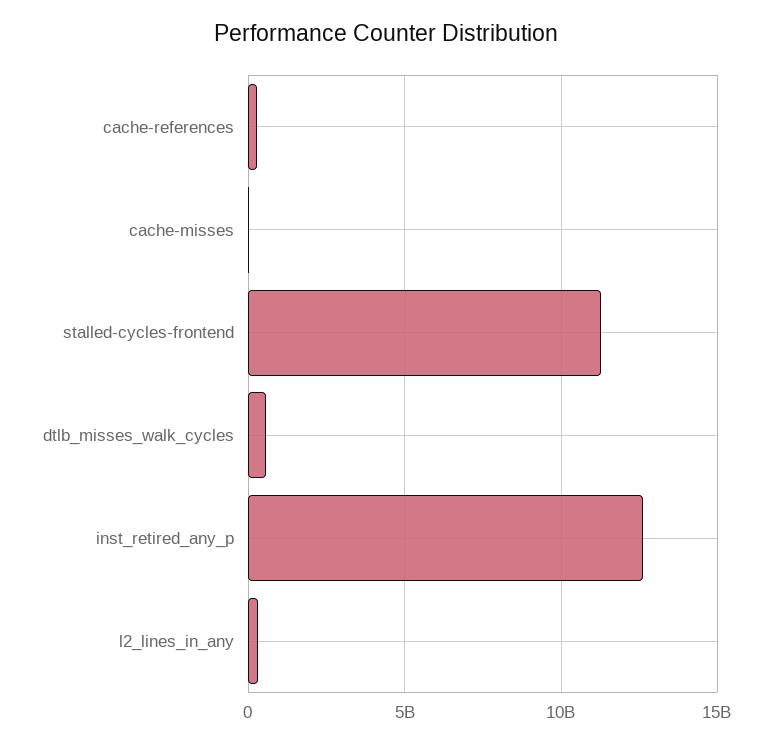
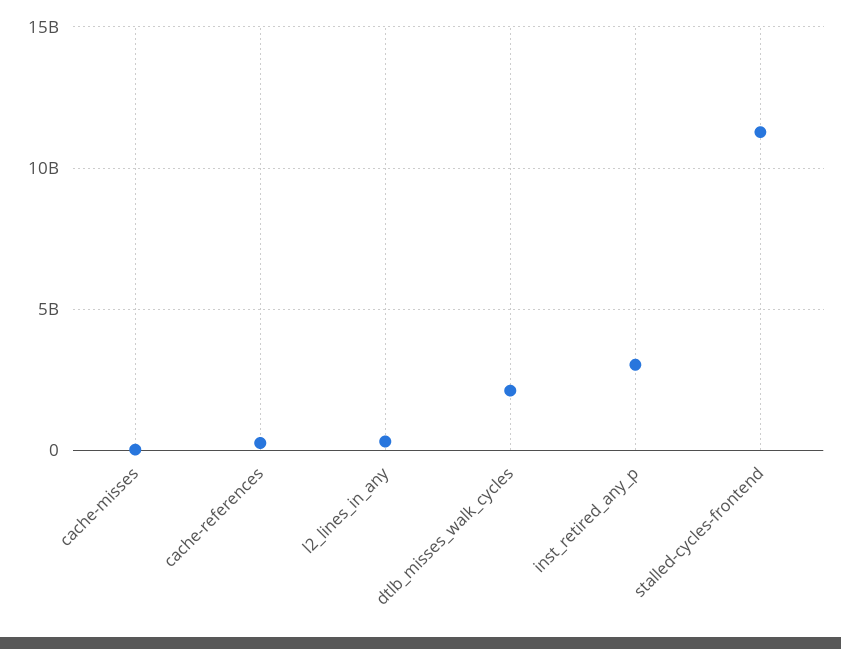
dtlb_misses_walk_cycles: 500000000 -> 2000000000
inst_retired_any_p: 12500000000 -> 3000000000

